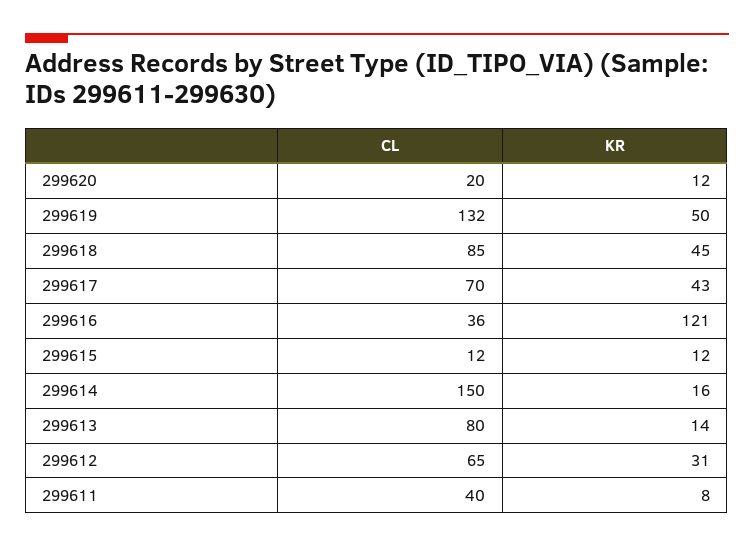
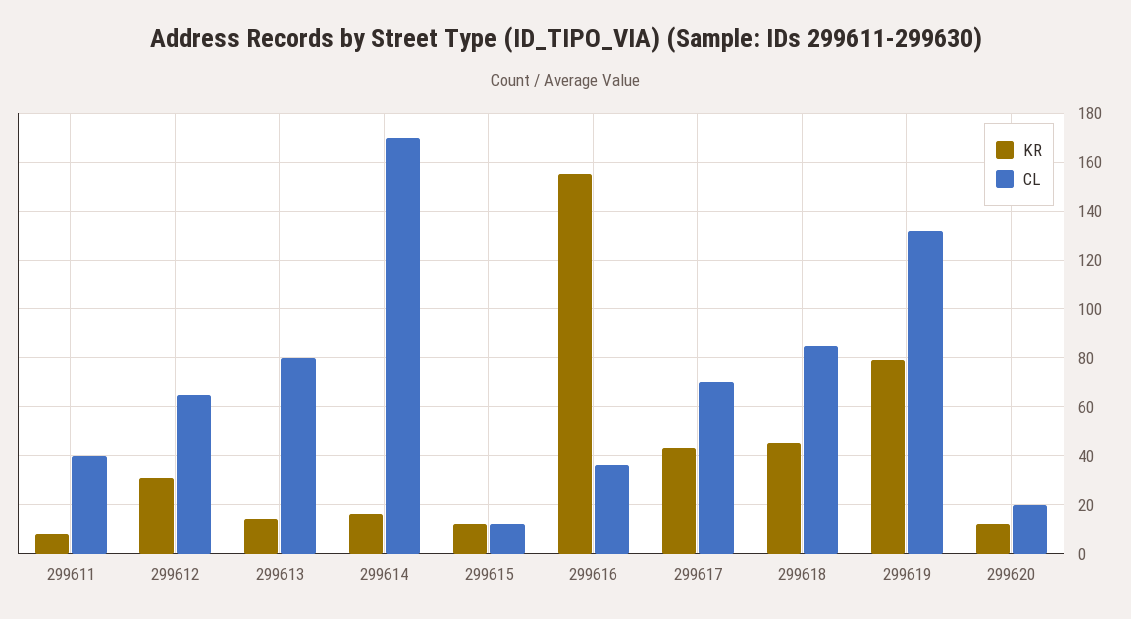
KR, 299619: 50 -> 80
KR, 299616: 121 -> 155
CL, 299614: 150 -> 170

